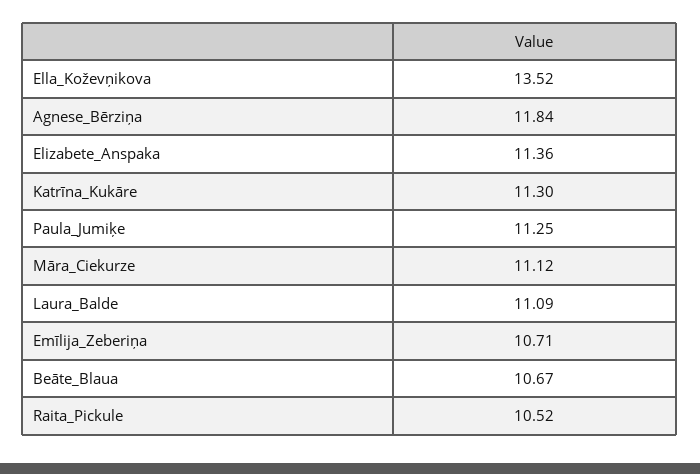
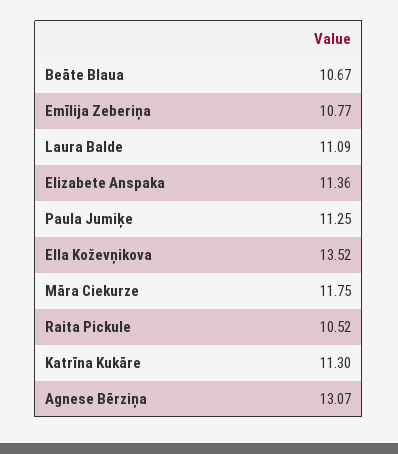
Agnese_Bērziņa: 11.84 -> 13.07
Māra_Ciekurze: 11.12 -> 11.75
Emīlija_Zeberiņa: 10.71 -> 10.77

